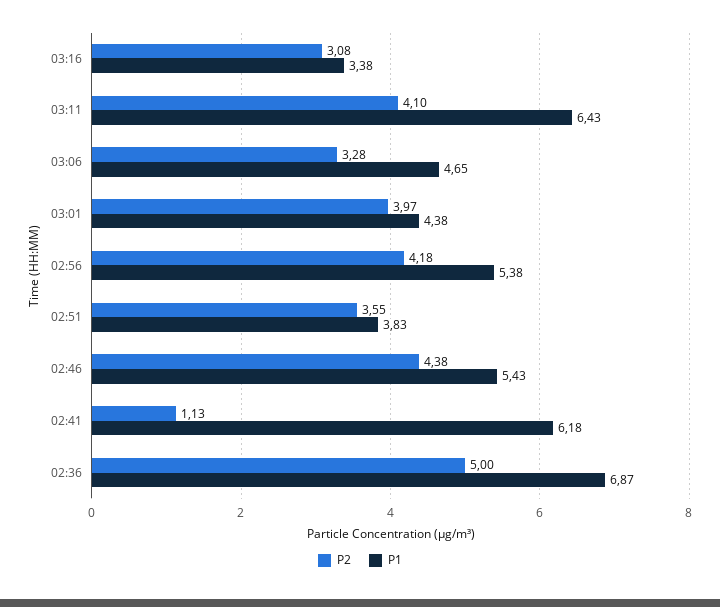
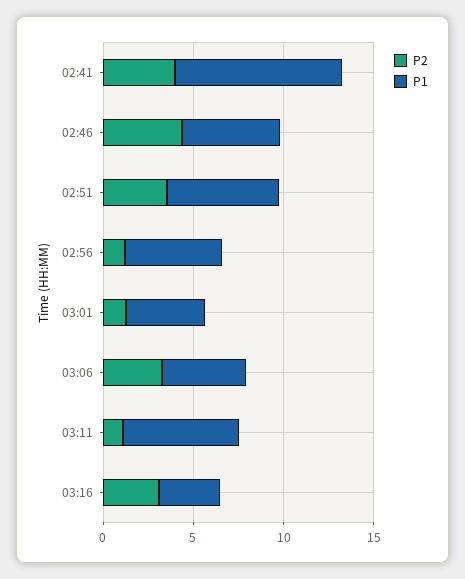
P2, 03:11: 4.1 -> 1
P2, 03:01: 3.97 -> 1
P2, 02:56: 4.18 -> 1
P1, 02:51: 3.83 -> 6
P2, 02:41: 1.13 -> 4
P1, 02:41: 6.18 -> 9
P2, 02:36: 5 -> none
P1, 02:36: 6.87 -> none

